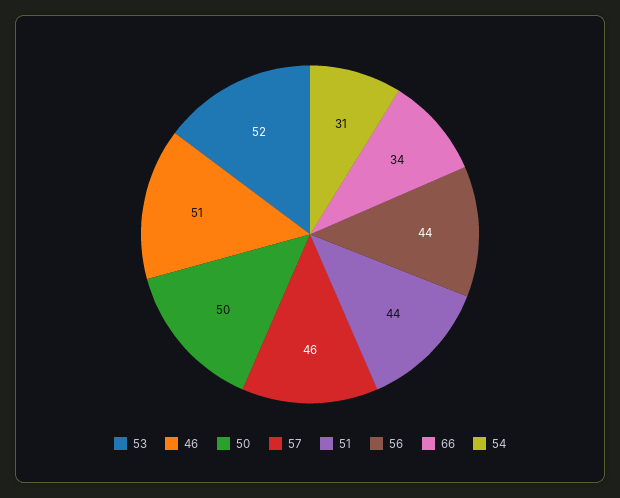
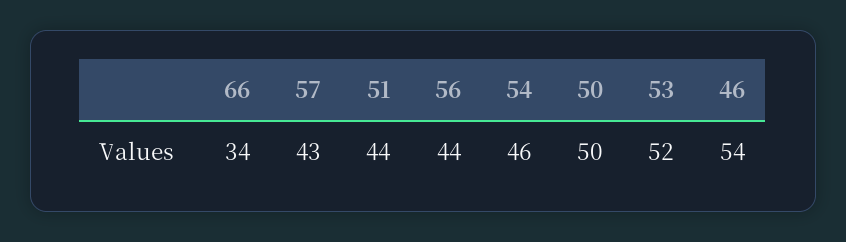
46: 51 -> 54
57: 46 -> 43
54: 31 -> 46

